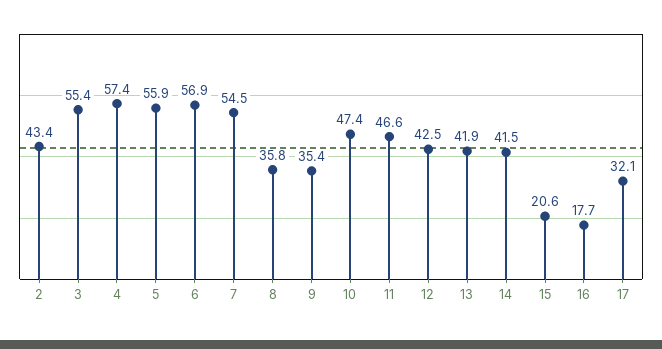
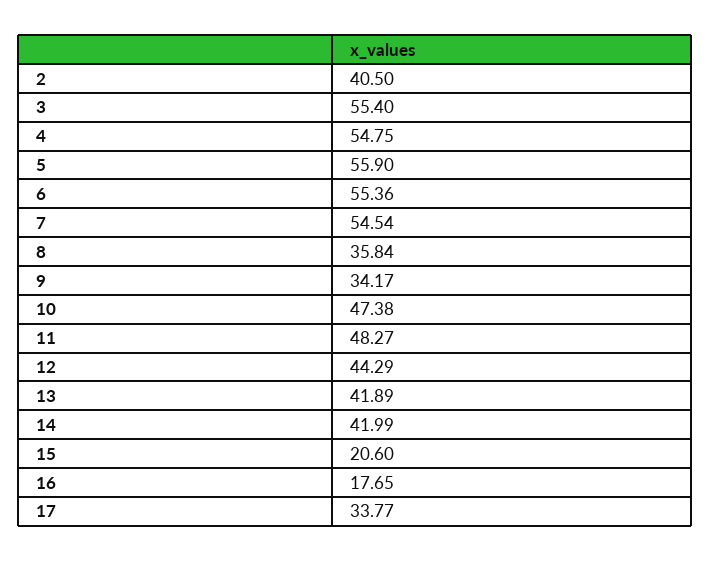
2: 43.4 -> 40.5
4: 57.4 -> 54.75
6: 56.9 -> 55.36
9: 35.4 -> 34.17
11: 46.6 -> 48.27
12: 42.5 -> 44.29
14: 41.5 -> 41.99
17: 32.1 -> 33.77

